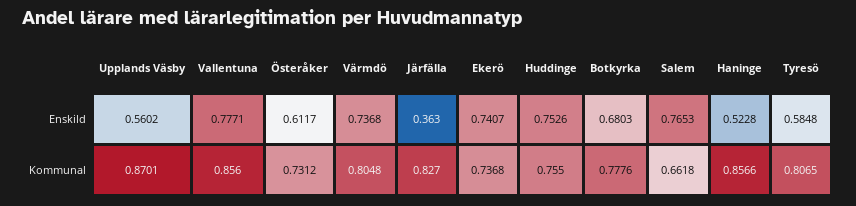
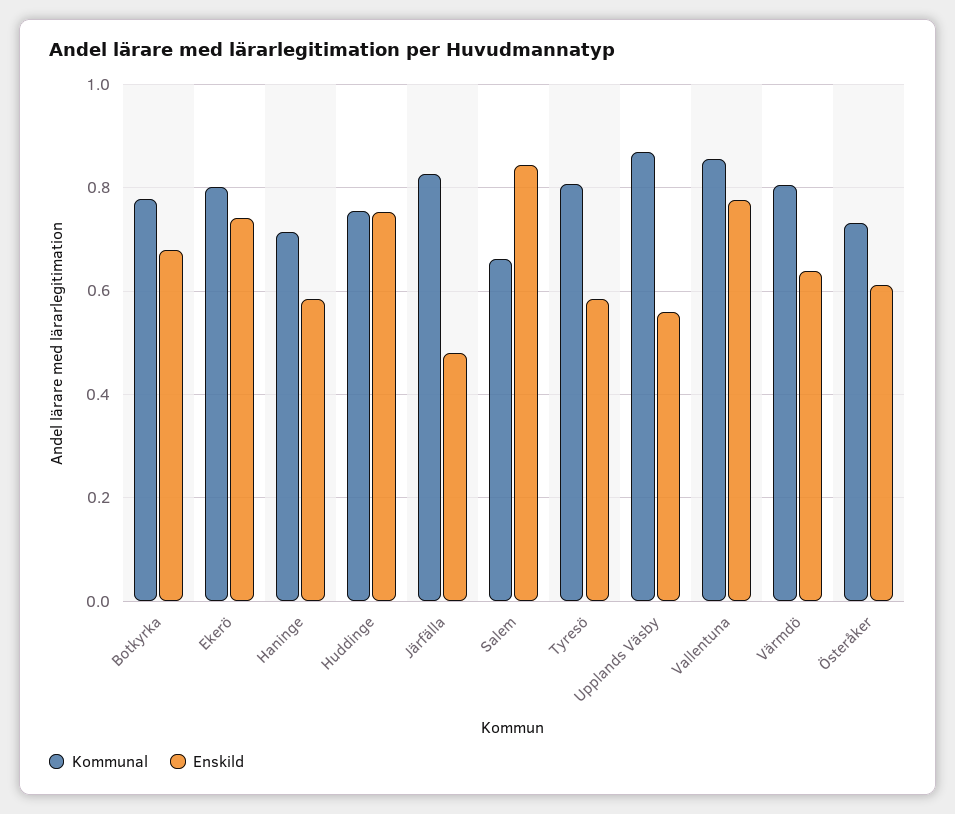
Enskild, Värmdö: 0.7368 -> 0.64
Enskild, Järfälla: 0.363 -> 0.48
Enskild, Salem: 0.7653 -> 0.84
Enskild, Haninge: 0.5228 -> 0.58
Kommunal, Ekerö: 0.7368 -> 0.8
Kommunal, Haninge: 0.8566 -> 0.72

